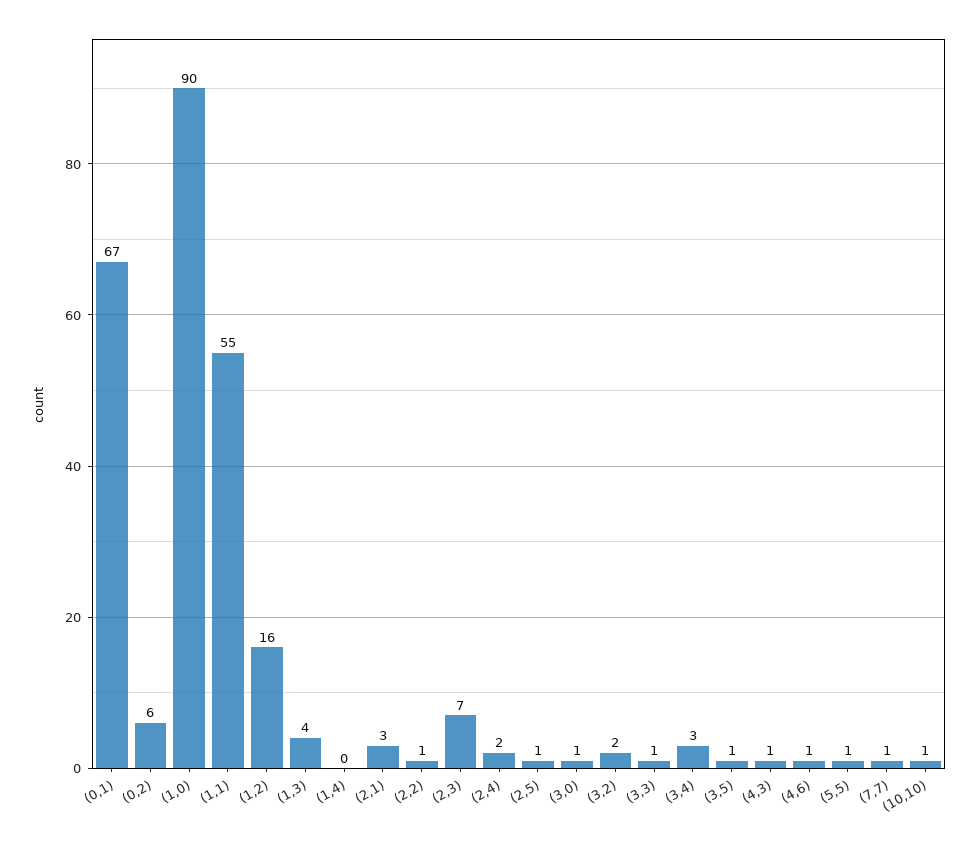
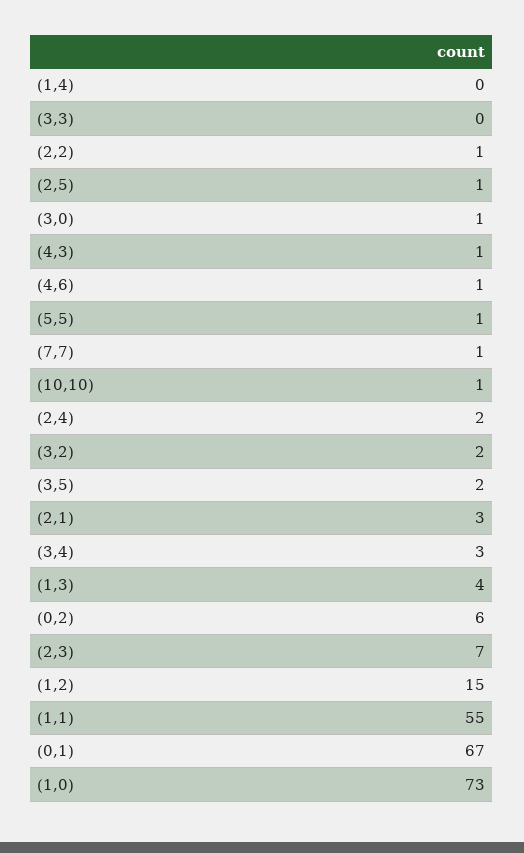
(1,0): 90 -> 73
(1,2): 16 -> 15
(3,3): 1 -> 0
(3,5): 1 -> 2

